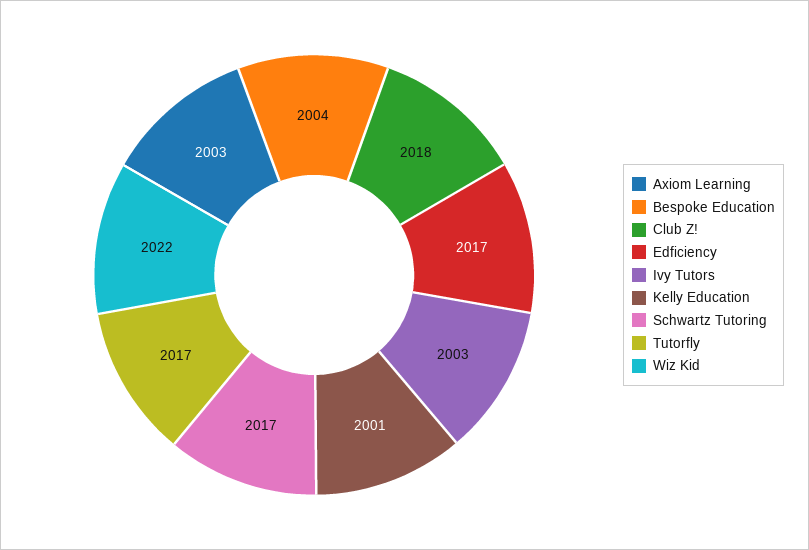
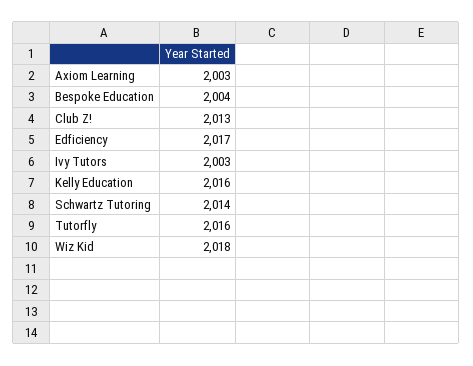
Club Z!: 2018 -> 2013
Kelly Education: 2001 -> 2016
Schwartz Tutoring: 2017 -> 2014
Tutorfly: 2017 -> 2016
Wiz Kid: 2022 -> 2018

